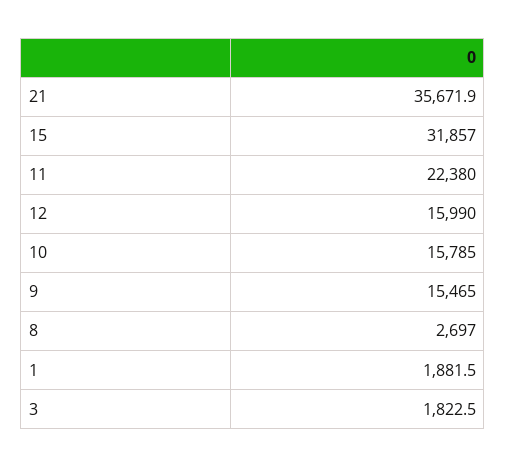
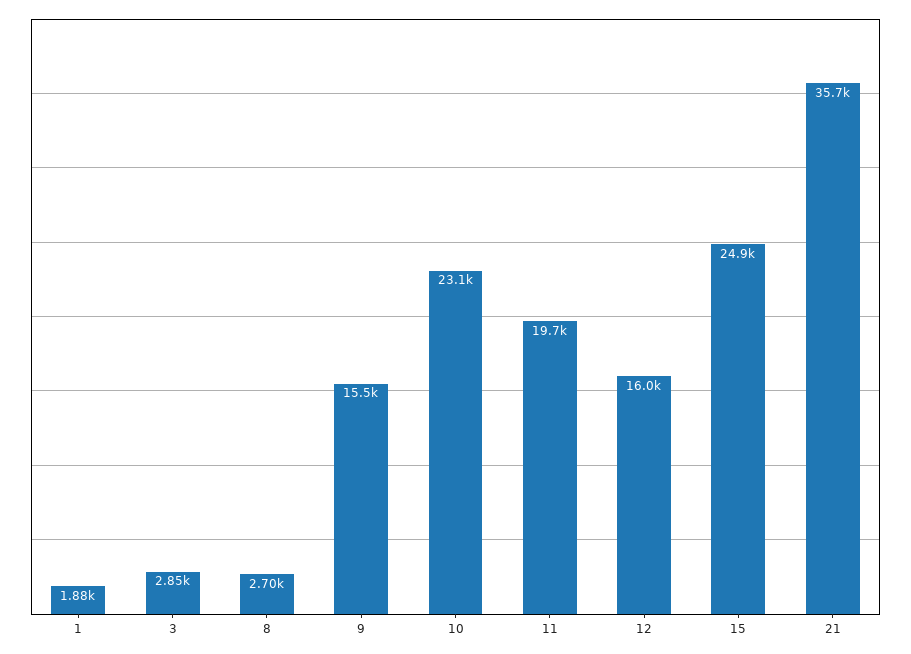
15: 31857 -> 24900
11: 22380 -> 19700
10: 15785 -> 23100
3: 1822.5 -> 2850

